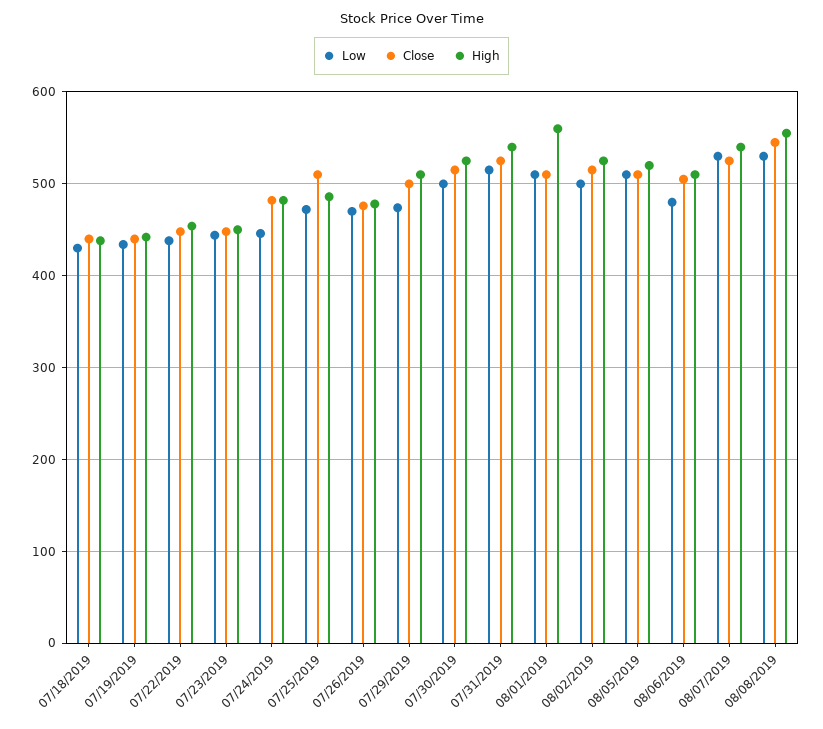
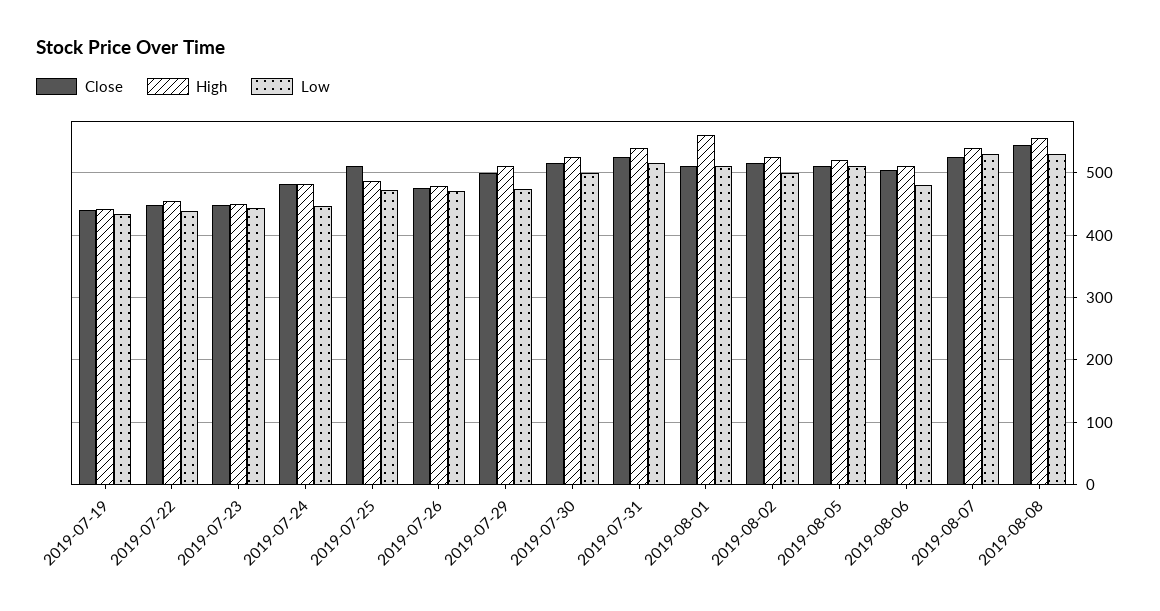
Low, 07/18/2019: 430 -> none
Close, 07/18/2019: 440 -> none
High, 07/18/2019: 440 -> none

